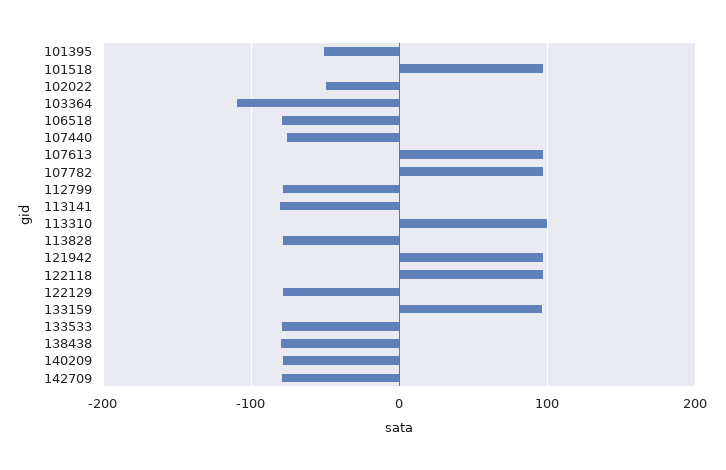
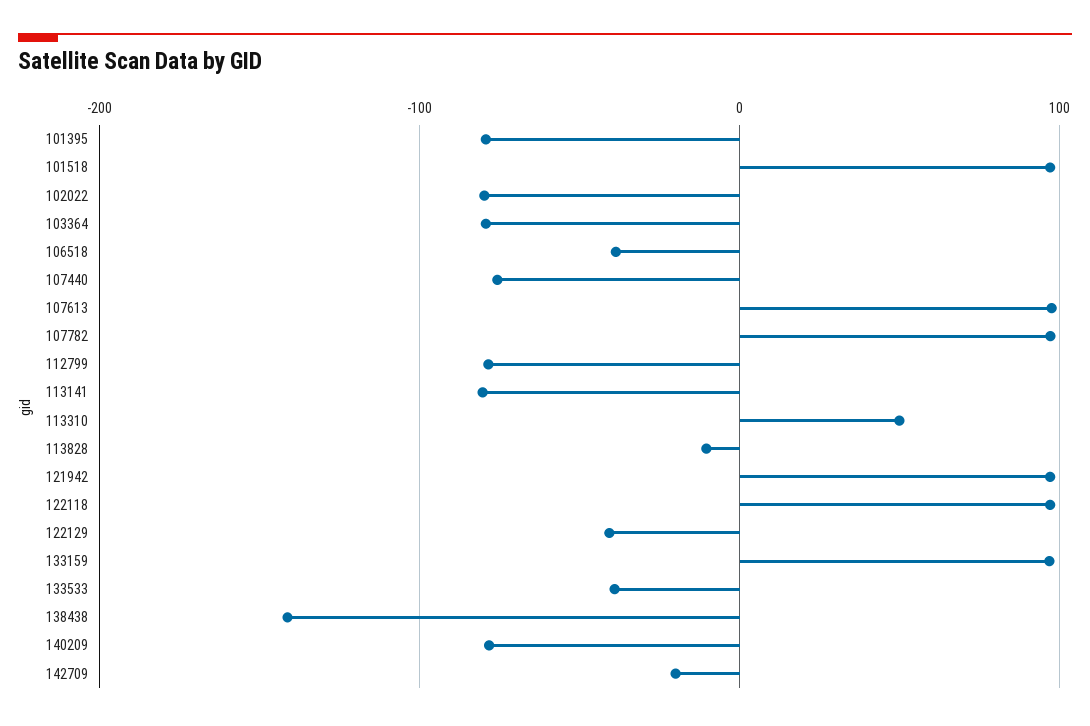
101395: -50 -> -80
102022: -50 -> -80
103364: -110 -> -80
106518: -80 -> -40
113310: 100 -> 50
113828: -80 -> -10
122129: -80 -> -40
133533: -80 -> -40
138438: -80 -> -140
142709: -80 -> -20

